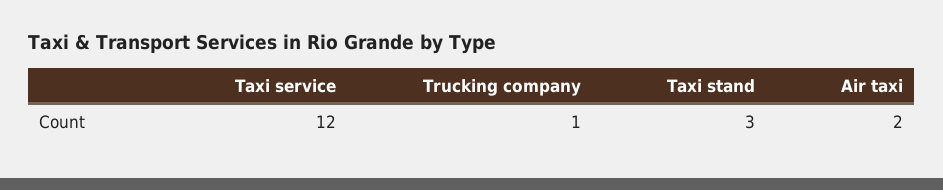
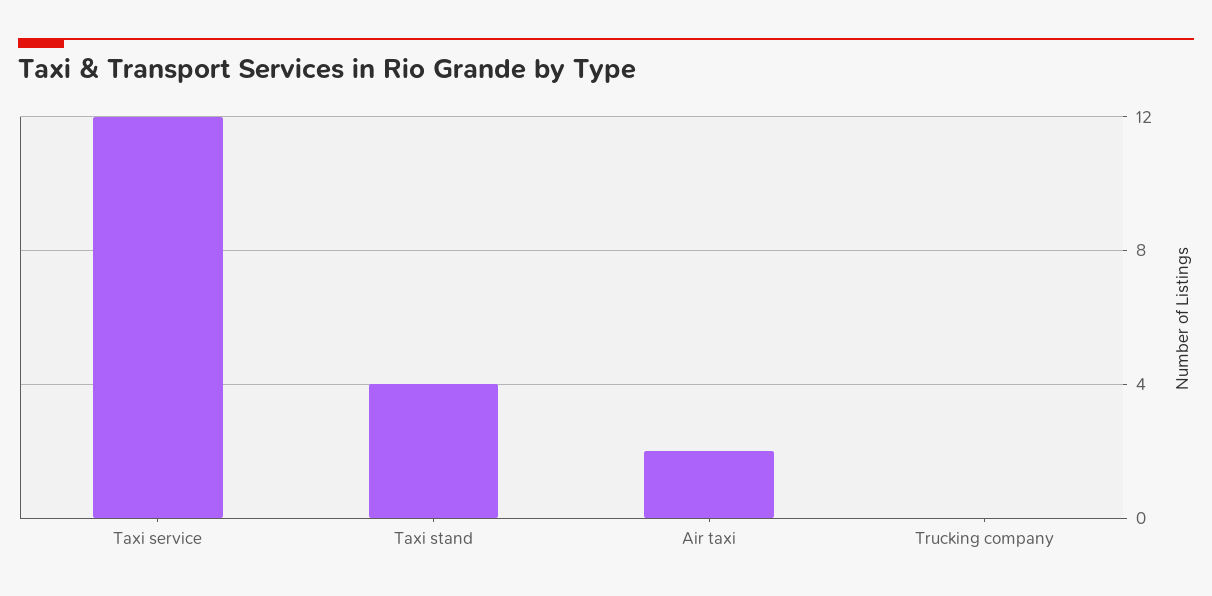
Trucking company: 1 -> 0
Taxi stand: 3 -> 4

